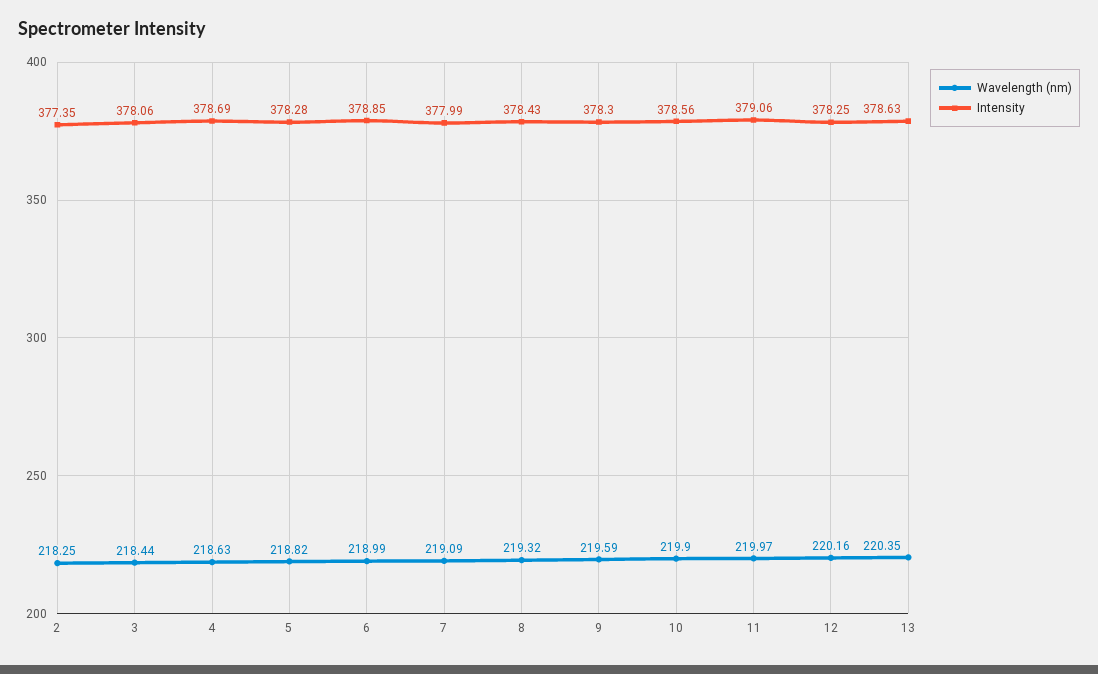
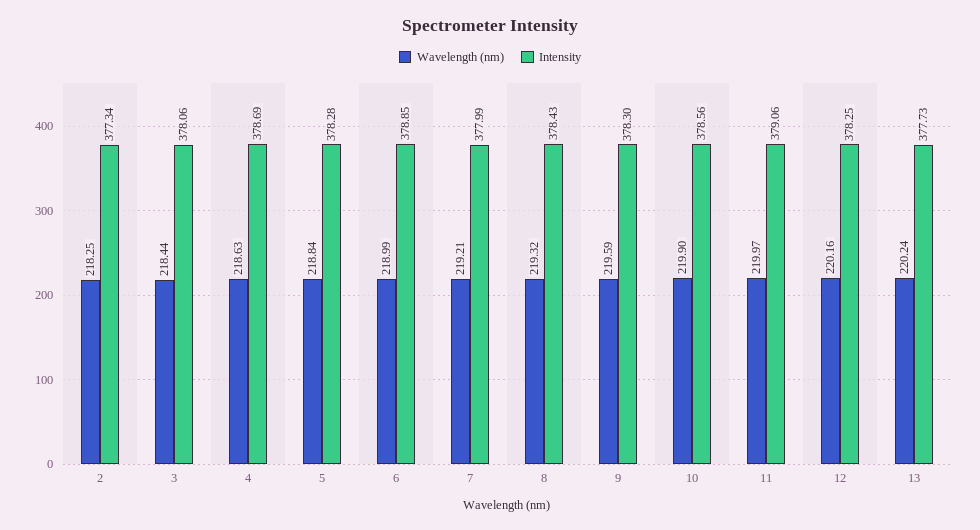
Intensity, 2: 377.35 -> 377.34
Wavelength (nm), 5: 218.82 -> 218.84
Wavelength (nm), 7: 219.09 -> 219.21
Wavelength (nm), 13: 220.35 -> 220.24
Intensity, 13: 378.63 -> 377.73

